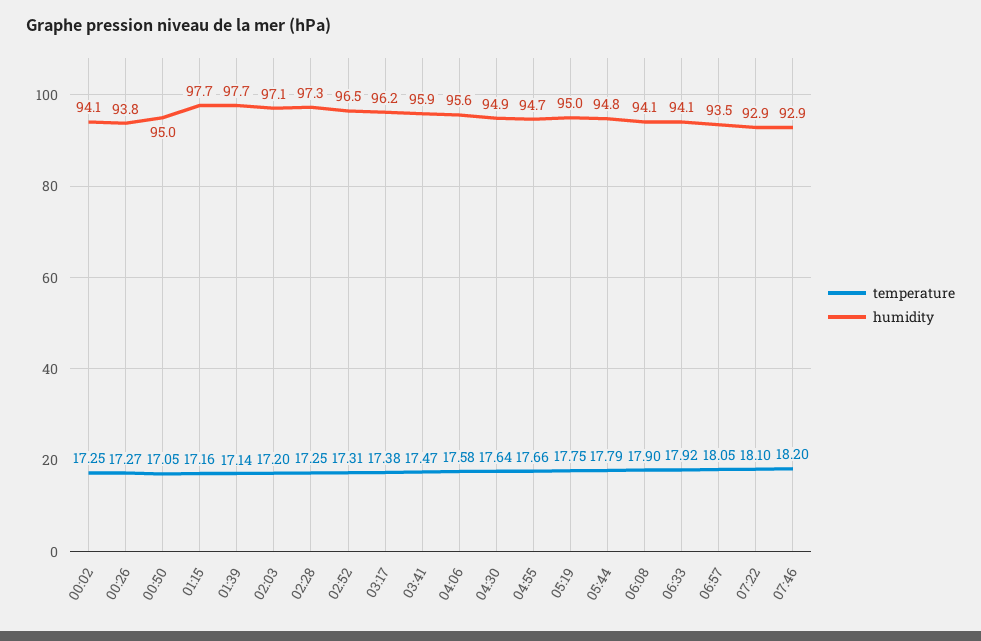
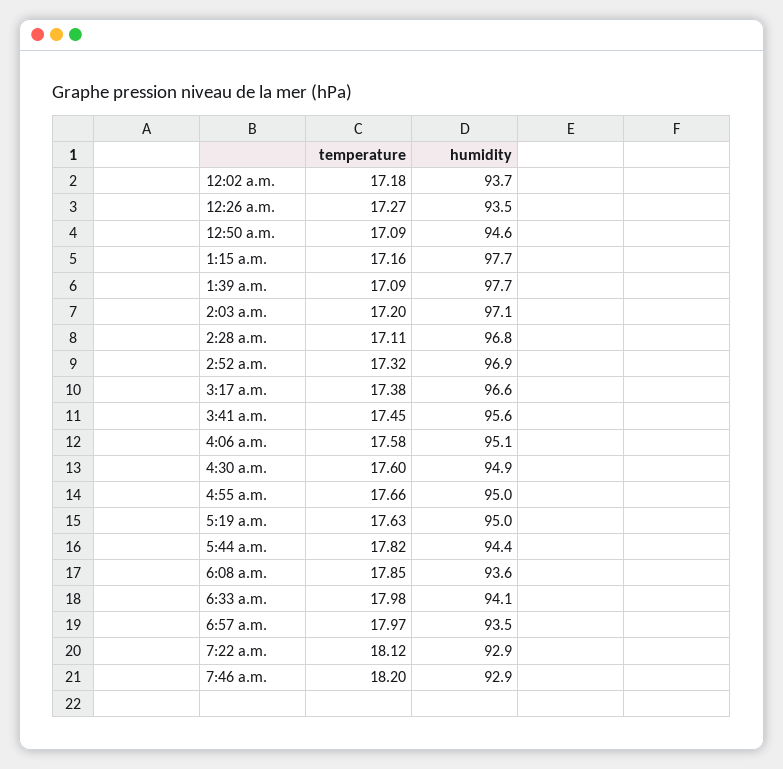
temperature, 00:02: 17.25 -> 17.18
humidity, 00:02: 94.1 -> 93.7
humidity, 00:26: 93.8 -> 93.5
temperature, 00:50: 17.05 -> 17.09
humidity, 00:50: 95 -> 94.6
temperature, 01:39: 17.14 -> 17.09
temperature, 02:28: 17.25 -> 17.11
humidity, 02:28: 97.3 -> 96.8
temperature, 02:52: 17.31 -> 17.32
humidity, 02:52: 96.5 -> 96.9
humidity, 03:17: 96.2 -> 96.6
temperature, 03:41: 17.47 -> 17.45
humidity, 03:41: 95.9 -> 95.6
humidity, 04:06: 95.6 -> 95.1
temperature, 04:30: 17.64 -> 17.6
humidity, 04:55: 94.7 -> 95
temperature, 05:19: 17.75 -> 17.63
temperature, 05:44: 17.79 -> 17.82
humidity, 05:44: 94.8 -> 94.4
temperature, 06:08: 17.9 -> 17.85
humidity, 06:08: 94.1 -> 93.6
temperature, 06:33: 17.92 -> 17.98
temperature, 06:57: 18.05 -> 17.97
temperature, 07:22: 18.1 -> 18.12

